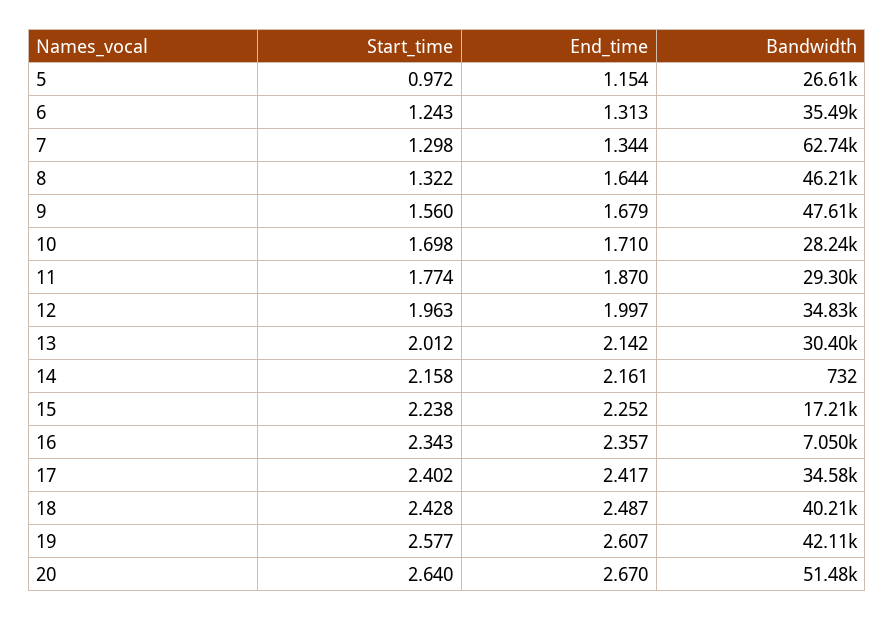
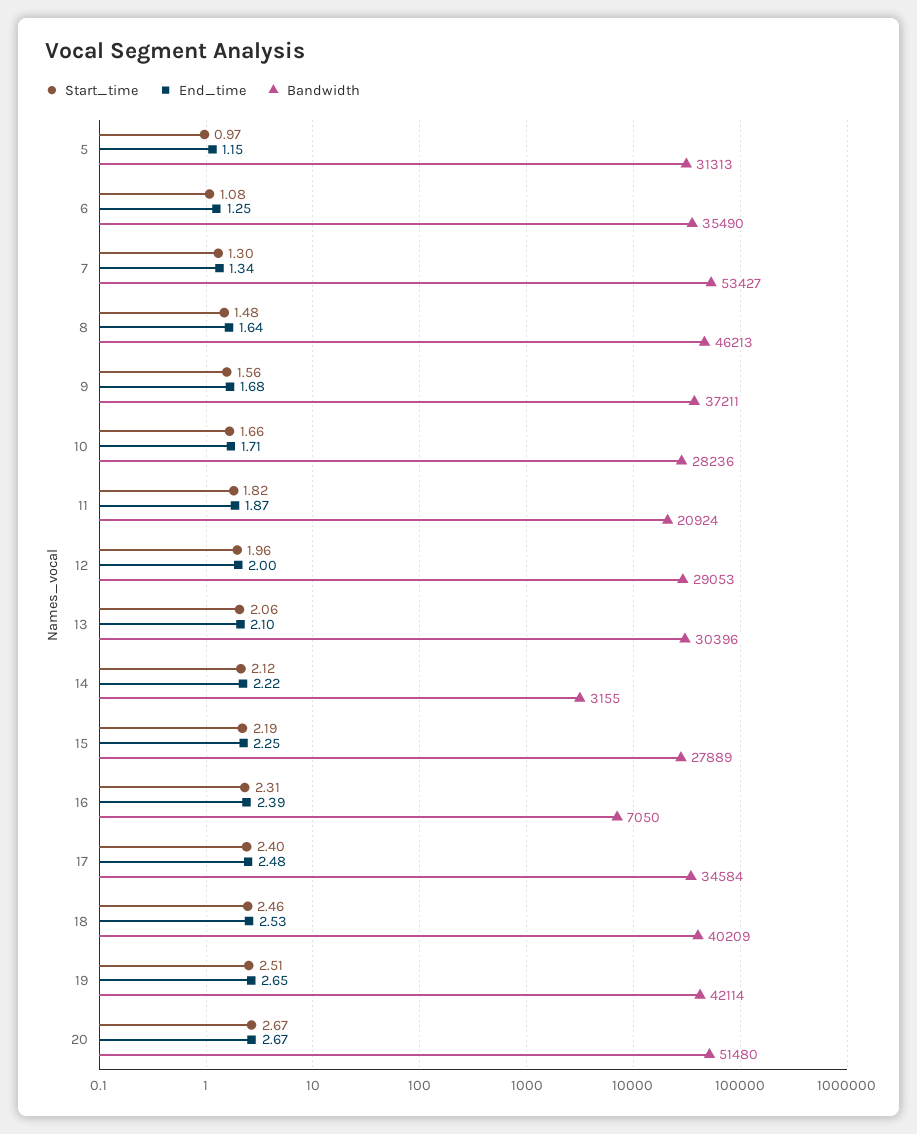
Bandwidth, 5: 26610 -> 31313
Start_time, 6: 1.243 -> 1.08
End_time, 6: 1.313 -> 1.25
Bandwidth, 7: 62740 -> 53427
Start_time, 8: 1.322 -> 1.48
Bandwidth, 9: 47610 -> 37211
Start_time, 10: 1.698 -> 1.66
Start_time, 11: 1.774 -> 1.82
Bandwidth, 11: 29300 -> 20924
Bandwidth, 12: 34830 -> 29053
Start_time, 13: 2.012 -> 2.06
End_time, 13: 2.142 -> 2.1
Start_time, 14: 2.158 -> 2.12
End_time, 14: 2.161 -> 2.22
Bandwidth, 14: 732 -> 3155
Start_time, 15: 2.238 -> 2.19
Bandwidth, 15: 17210 -> 27889
Start_time, 16: 2.343 -> 2.31
End_time, 16: 2.357 -> 2.39
End_time, 17: 2.417 -> 2.48
Start_time, 18: 2.428 -> 2.46
End_time, 18: 2.487 -> 2.53
Start_time, 19: 2.577 -> 2.51
End_time, 19: 2.607 -> 2.65
Start_time, 20: 2.64 -> 2.67

